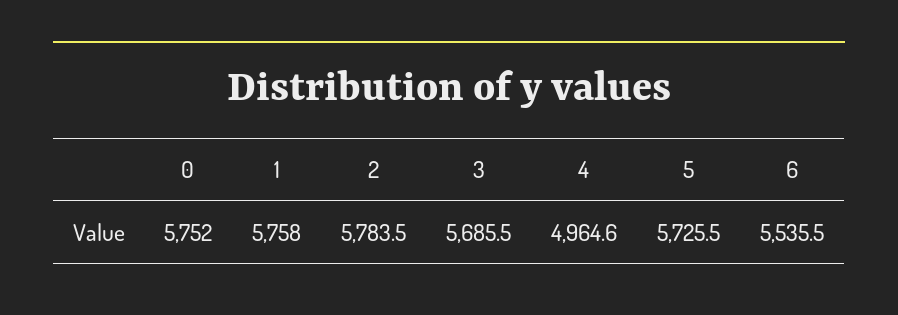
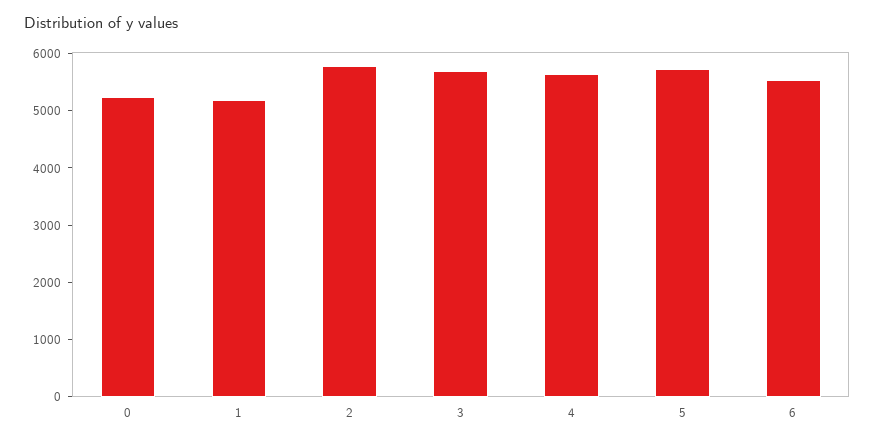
0: 5752 -> 5200
1: 5758 -> 5200
4: 4964.6 -> 5600

